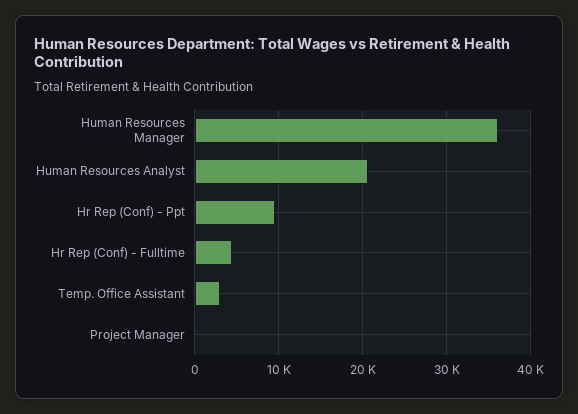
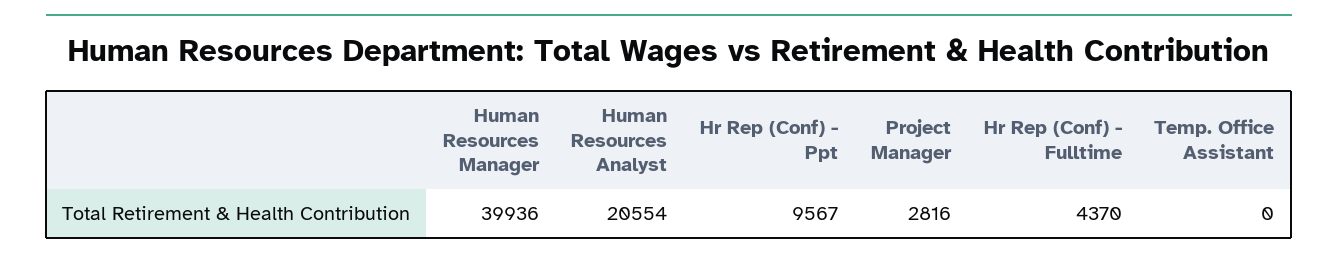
Human Resources Manager: 36000 -> 39936
Temp. Office Assistant: 3000 -> 0
Project Manager: 0 -> 2816

